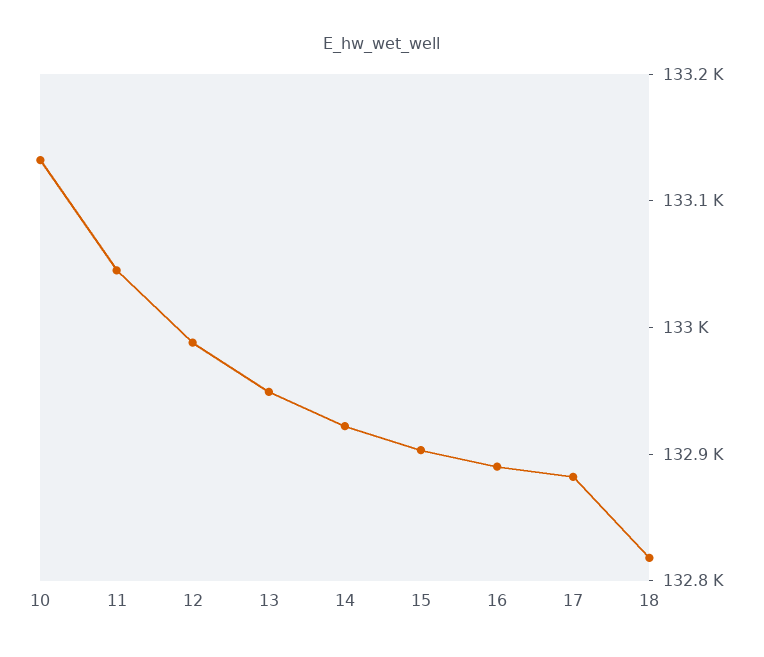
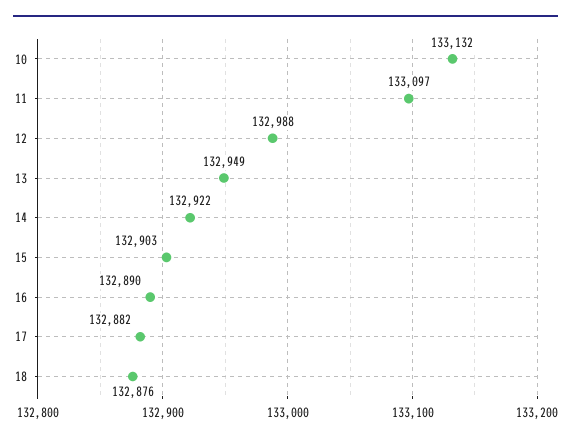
11: 133040 -> 133097
18: 132820 -> 132876

